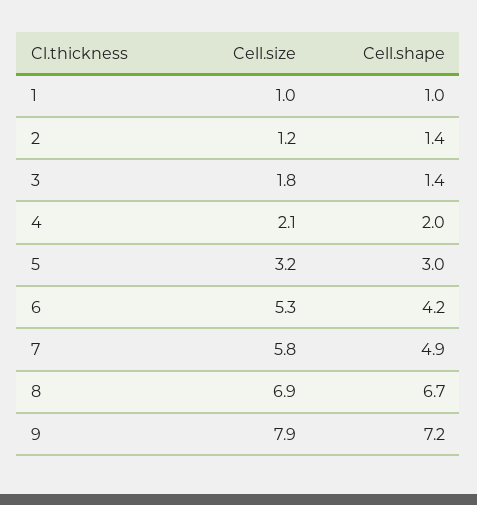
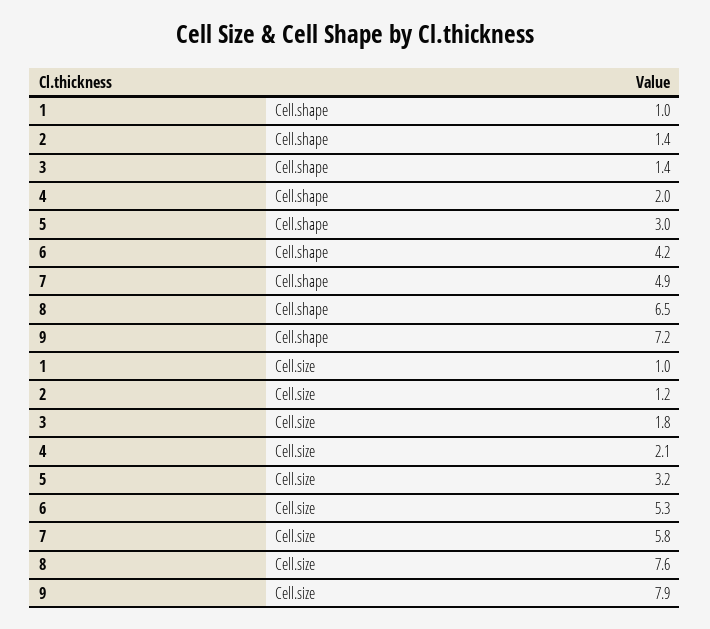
Cell.size, 8: 6.9 -> 7.6
Cell.shape, 8: 6.7 -> 6.5

